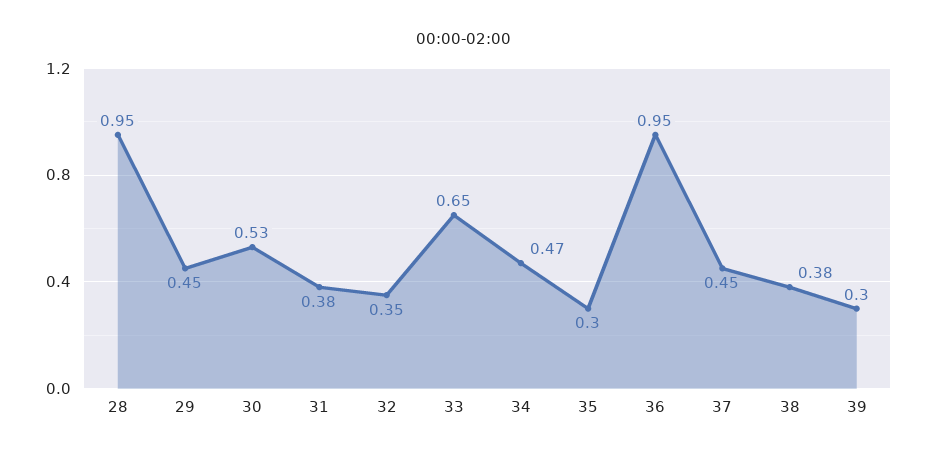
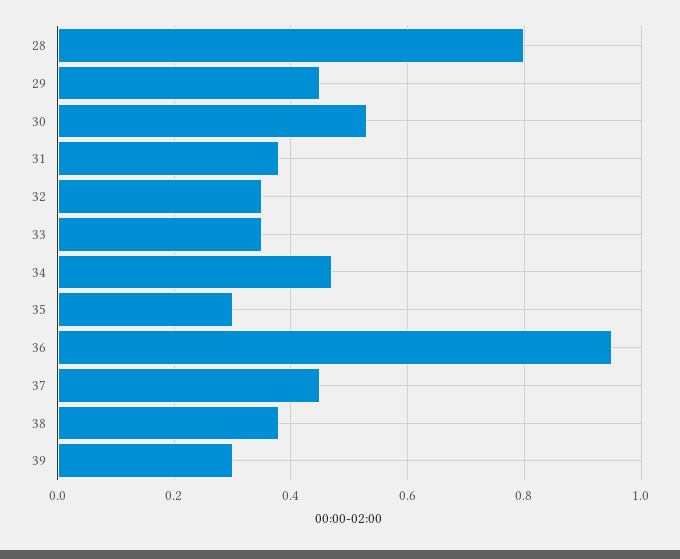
28: 0.95 -> 0.8
33: 0.65 -> 0.35

